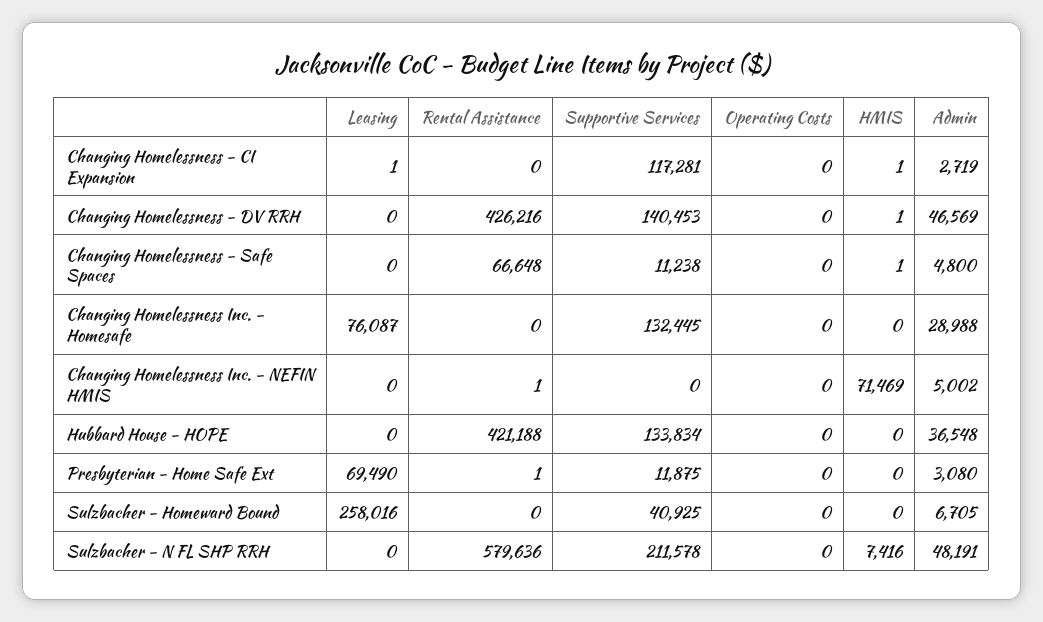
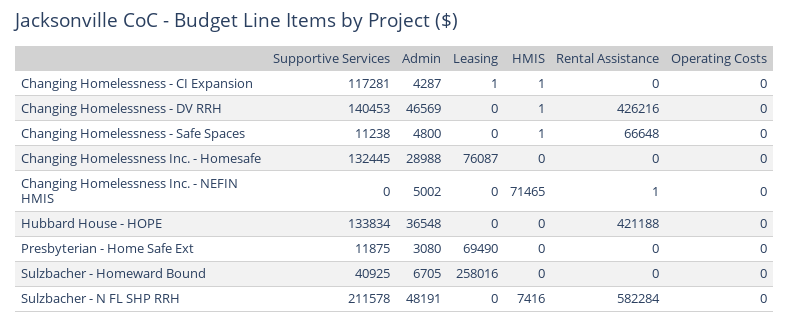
Admin, Changing Homelessness - CI Expansion: 2719 -> 4287
HMIS, Changing Homelessness Inc. - NEFIN HMIS: 71469 -> 71465
Rental Assistance, Presbyterian - Home Safe Ext: 1 -> 0
Rental Assistance, Sulzbacher - N FL SHP RRH: 579636 -> 582284

